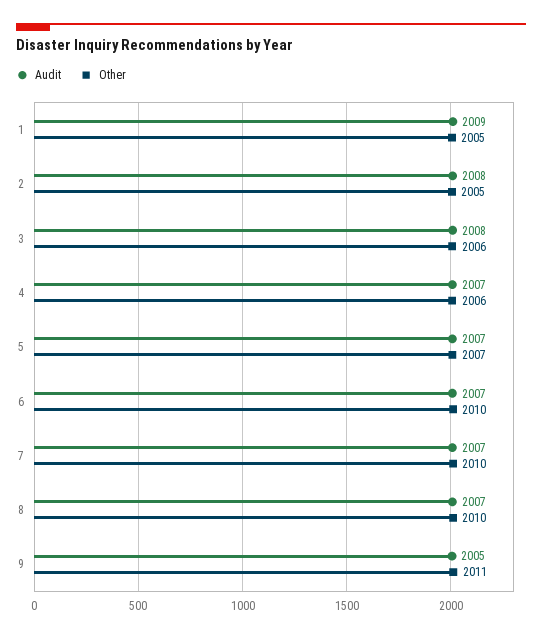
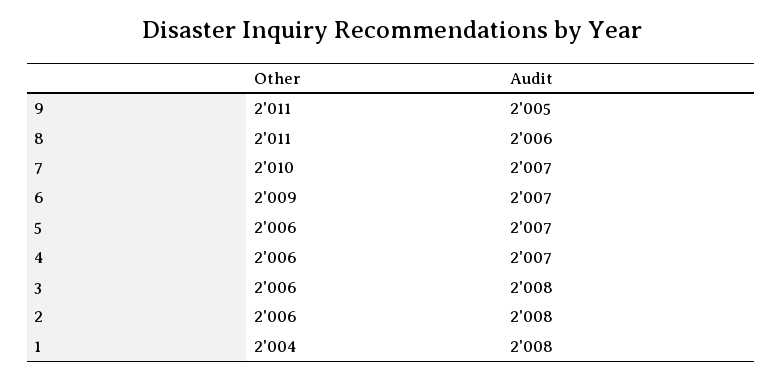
Audit, 1: 2009 -> 2008
Other, 1: 2005 -> 2004
Other, 2: 2005 -> 2006
Other, 5: 2007 -> 2006
Other, 6: 2010 -> 2009
Audit, 8: 2007 -> 2006
Other, 8: 2010 -> 2011

